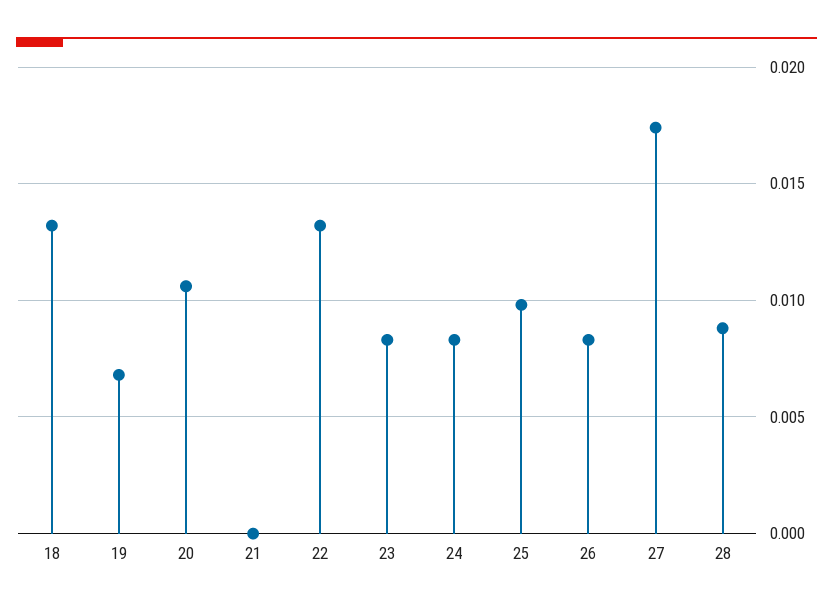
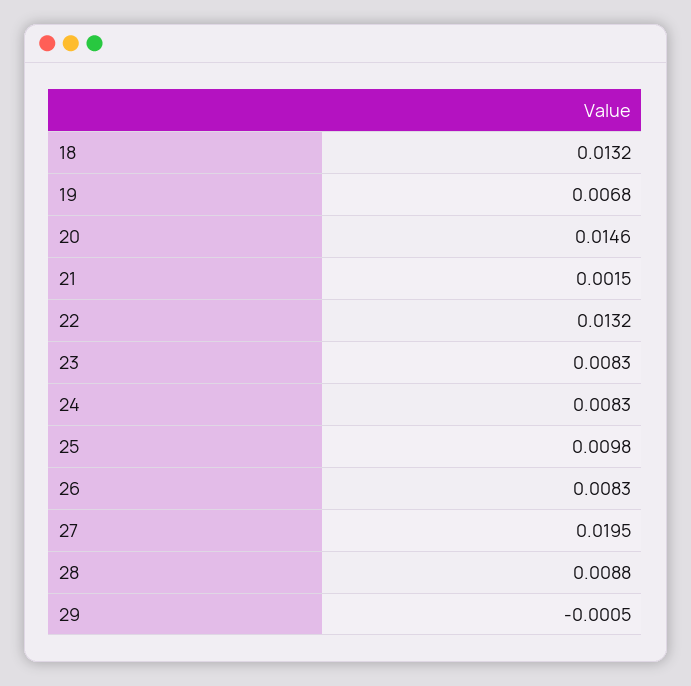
20: 0.0105 -> 0.0146
21: 0 -> 0.0015
27: 0.0175 -> 0.0195
29: none -> -0.0005

